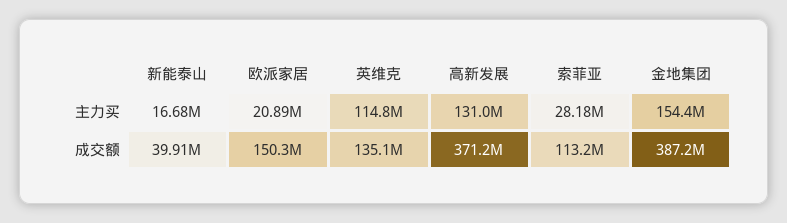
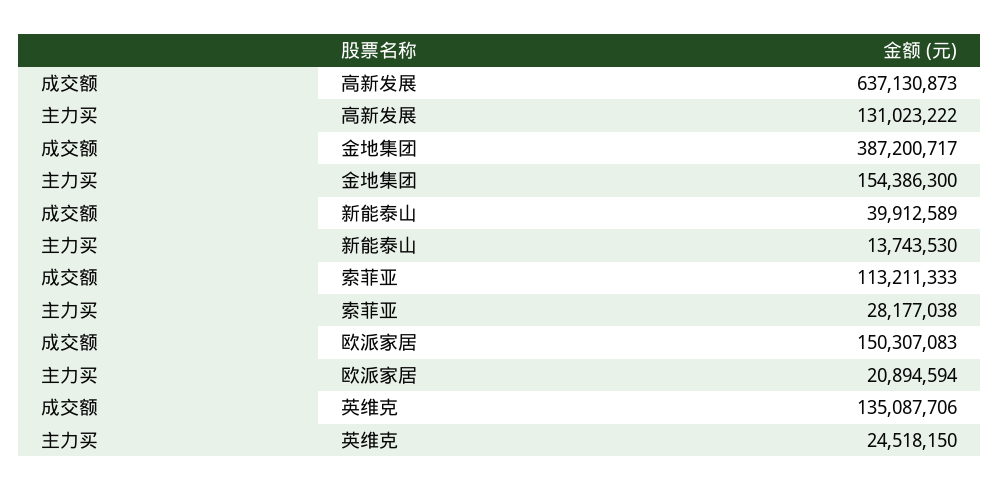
新能泰山, 主力买: 16680000 -> 13743530
英维克, 主力买: 114800000 -> 24518150
高新发展, 成交额: 371200000 -> 637130873

